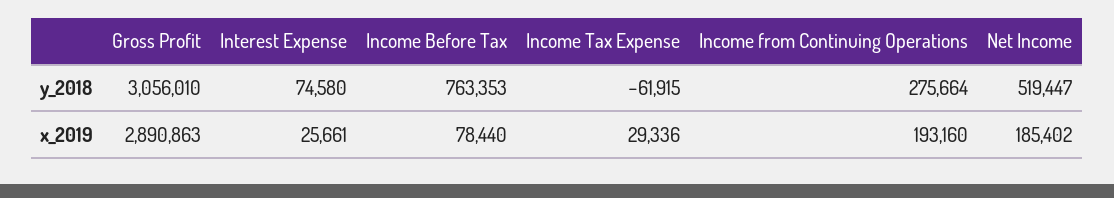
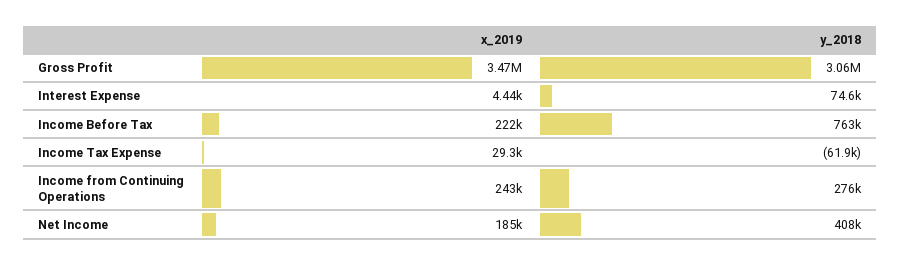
Net Income, y_2018: 519447 -> 408000
Gross Profit, x_2019: 2890863 -> 3470000
Interest Expense, x_2019: 25661 -> 4440
Income Before Tax, x_2019: 78440 -> 222000
Income from Continuing Operations, x_2019: 193160 -> 243000

